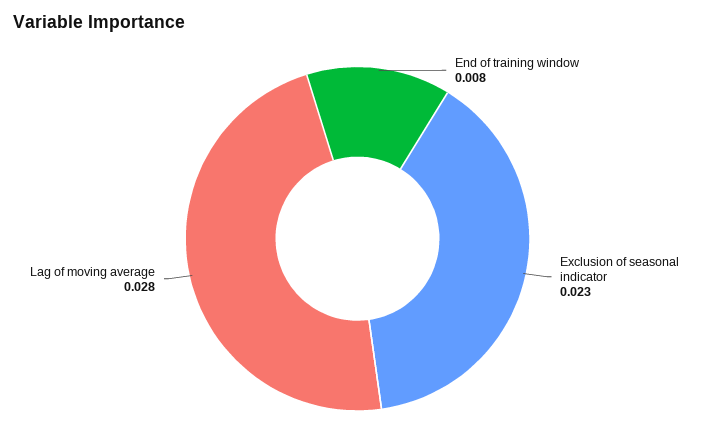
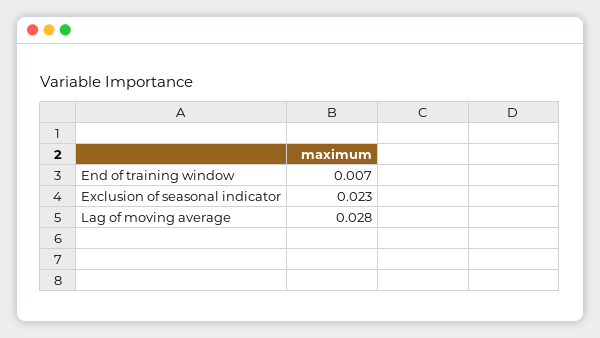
End of training window: 0.008 -> 0.007

